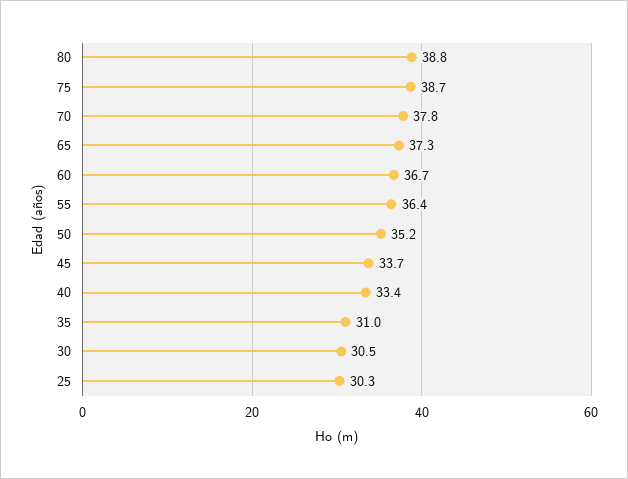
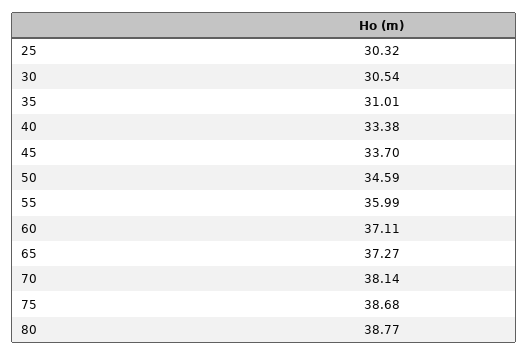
70: 37.8 -> 38.14
60: 36.7 -> 37.11
55: 36.4 -> 35.99
50: 35.2 -> 34.59

